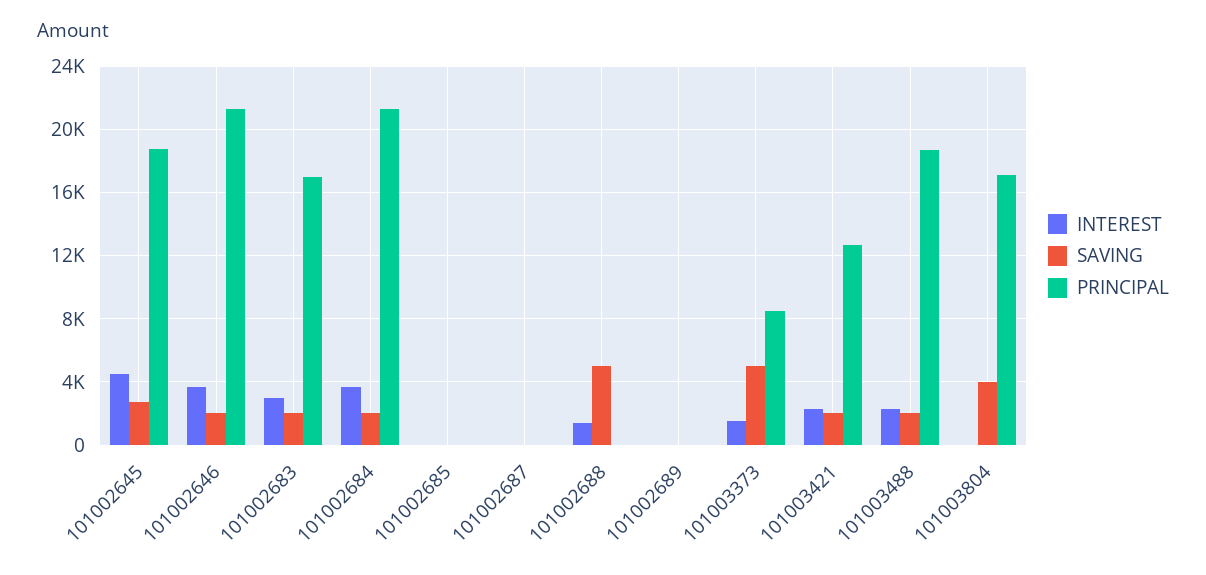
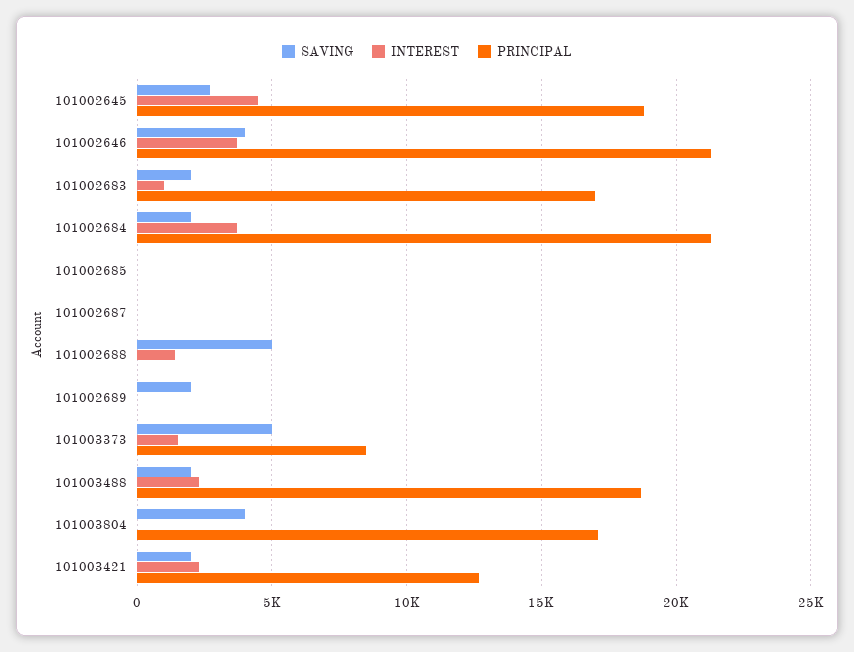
SAVING, 101002646: 2000 -> 4000
INTEREST, 101002683: 3000 -> 1000
SAVING, 101002689: 0 -> 2000

